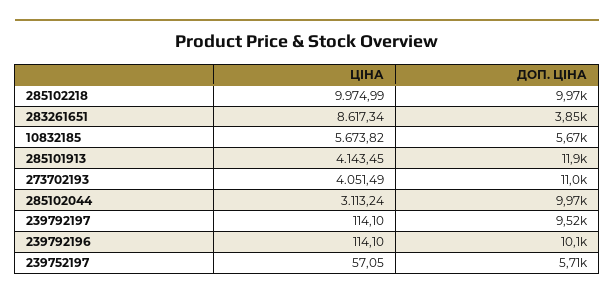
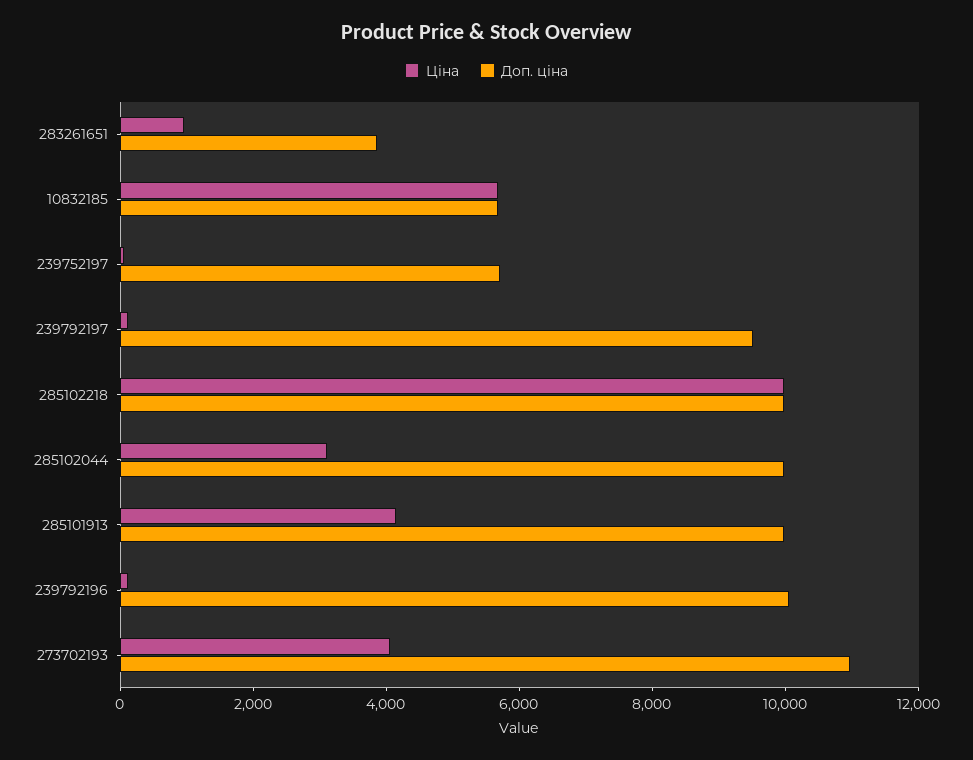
ЦІНА, 283261651: 8617.34 -> 1000
ДОП. ЦІНА, 285101913: 11900 -> 10000

